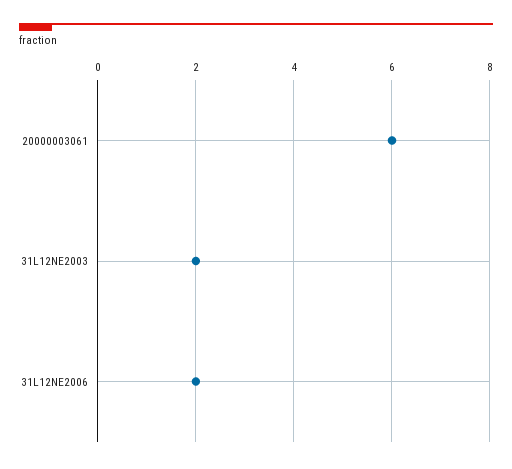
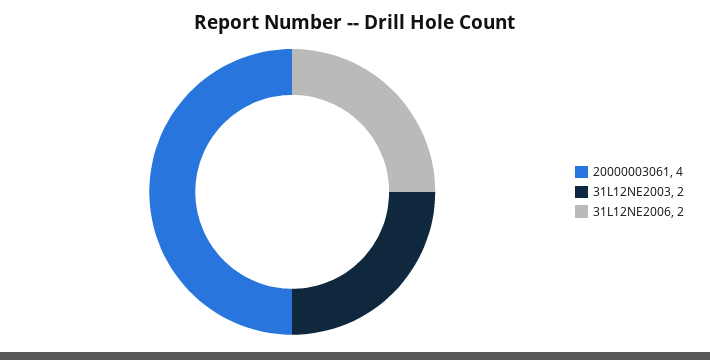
20000003061: 6 -> 4

